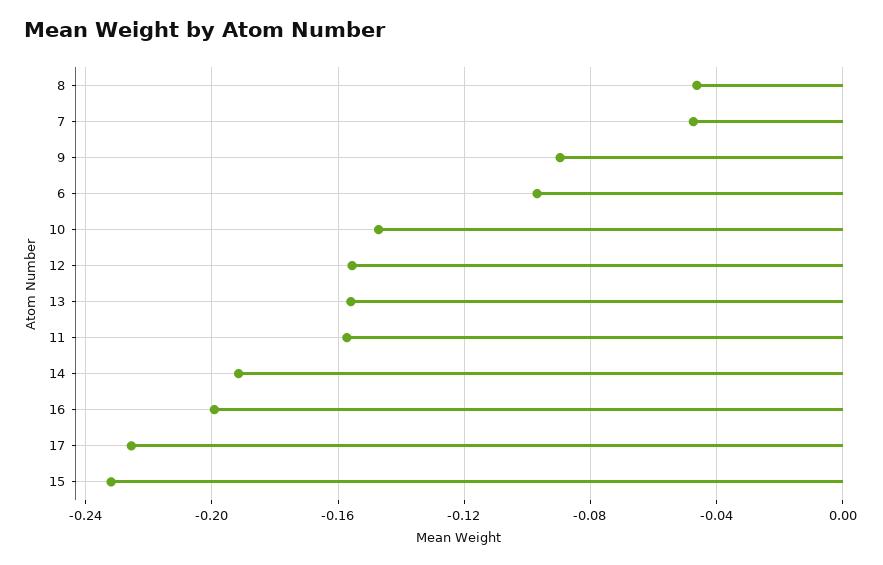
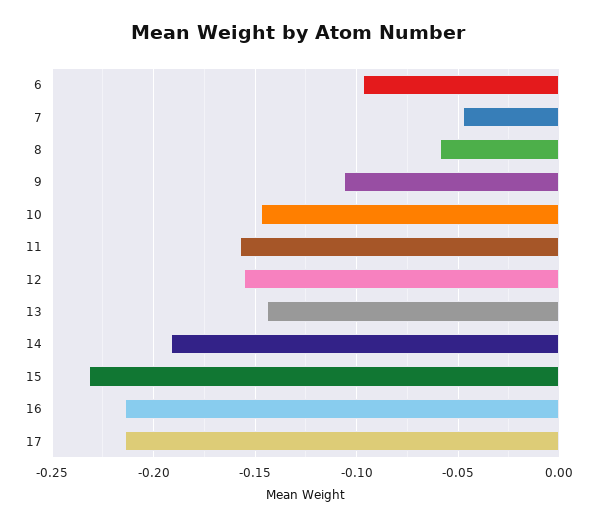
8: -0.045 -> -0.06
9: -0.09 -> -0.105
13: -0.155 -> -0.145
16: -0.2 -> -0.215
17: -0.225 -> -0.215

